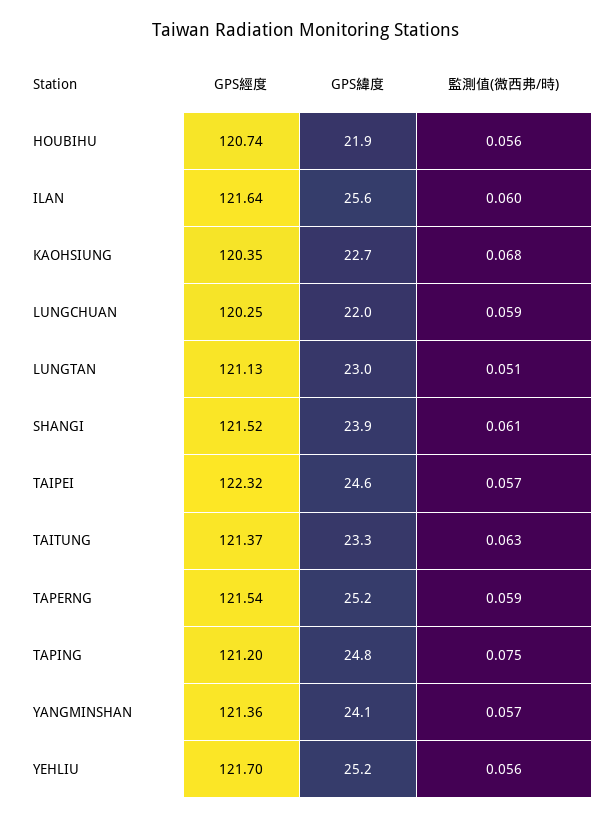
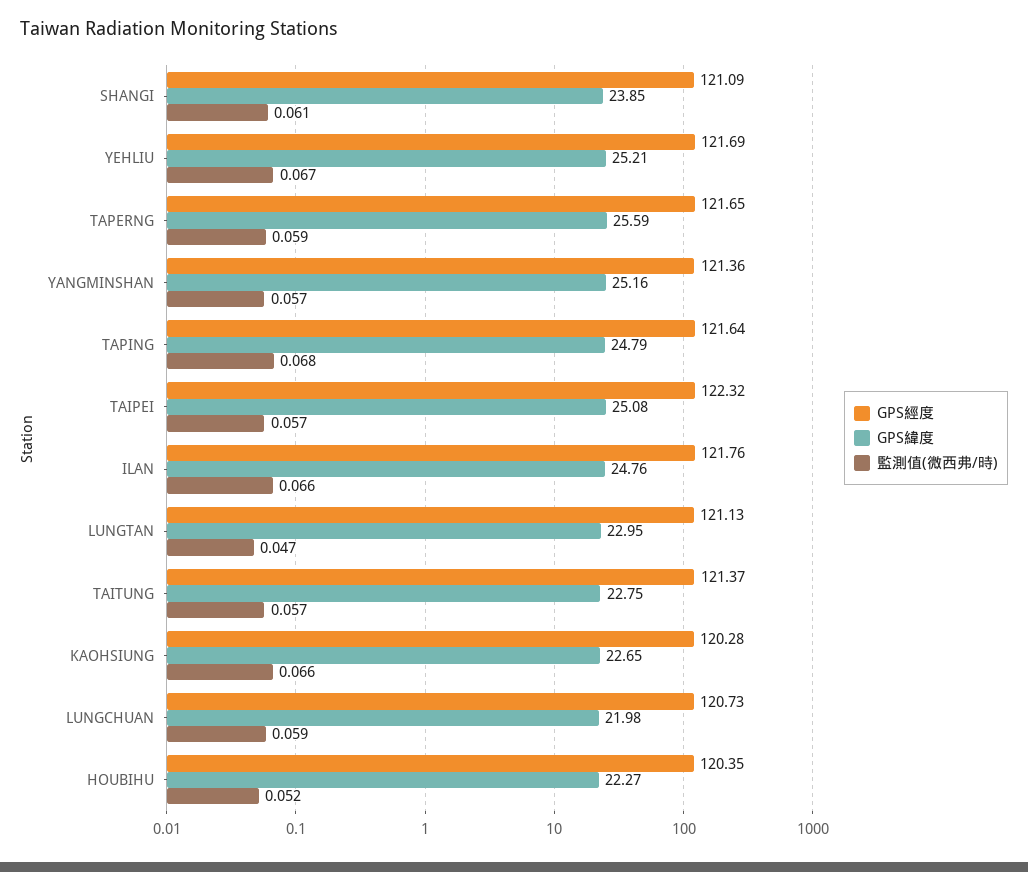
GPS經度, HOUBIHU: 120.74 -> 120.35
GPS緯度, HOUBIHU: 21.9 -> 22.27
監測值(微西弗/時), HOUBIHU: 0.056 -> 0.052
GPS經度, ILAN: 121.64 -> 121.76
GPS緯度, ILAN: 25.6 -> 24.76
監測值(微西弗/時), ILAN: 0.06 -> 0.066
GPS經度, KAOHSIUNG: 120.35 -> 120.28
監測值(微西弗/時), KAOHSIUNG: 0.068 -> 0.066
GPS經度, LUNGCHUAN: 120.25 -> 120.73
監測值(微西弗/時), LUNGTAN: 0.051 -> 0.047
GPS經度, SHANGI: 121.52 -> 121.09
GPS緯度, TAIPEI: 24.6 -> 25.08
GPS緯度, TAITUNG: 23.3 -> 22.75
監測值(微西弗/時), TAITUNG: 0.063 -> 0.057
GPS經度, TAPERNG: 121.54 -> 121.65
GPS緯度, TAPERNG: 25.2 -> 25.59
GPS經度, TAPING: 121.2 -> 121.64
監測值(微西弗/時), TAPING: 0.075 -> 0.068
GPS緯度, YANGMINSHAN: 24.1 -> 25.16
GPS經度, YEHLIU: 121.7 -> 121.69
監測值(微西弗/時), YEHLIU: 0.056 -> 0.067

